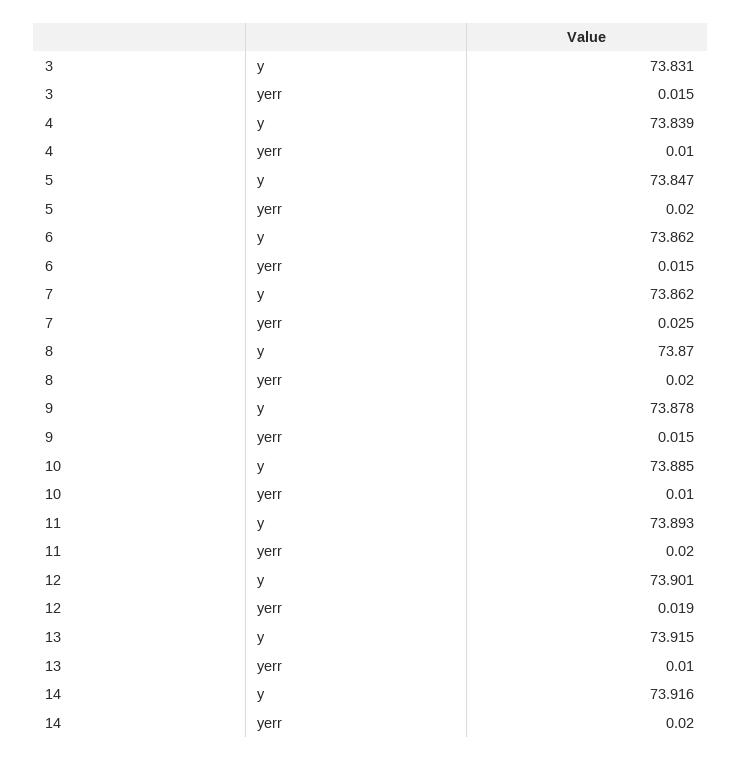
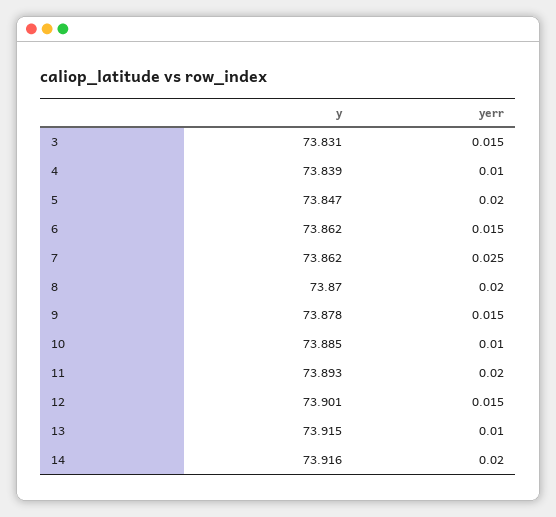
12, yerr: 0.019 -> 0.015

